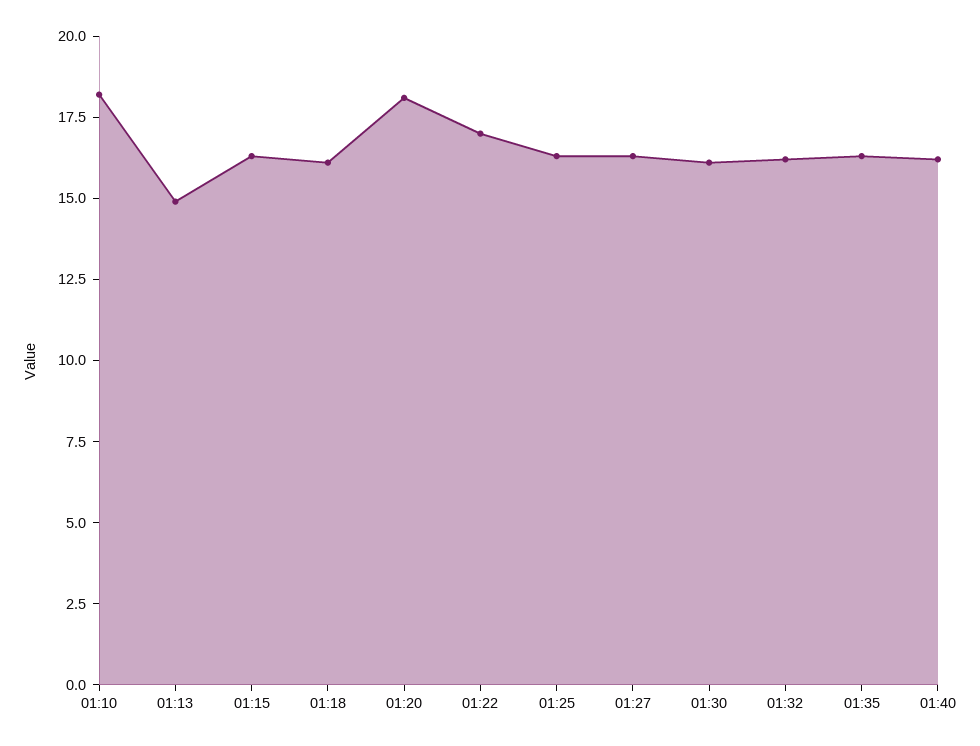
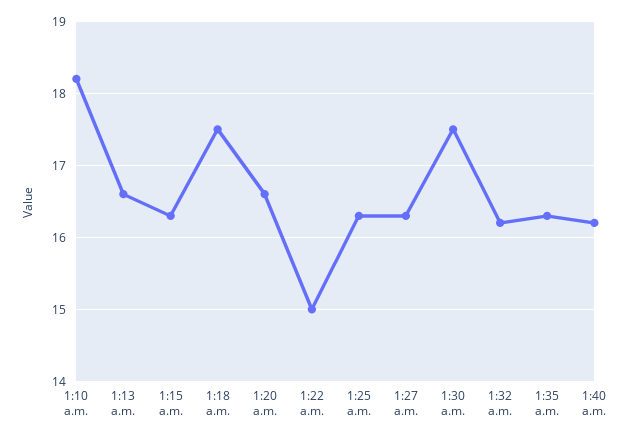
01:13: 15 -> 16.6
01:18: 16 -> 17.5
01:20: 18 -> 16.6
01:22: 17 -> 15
01:30: 16 -> 17.5

